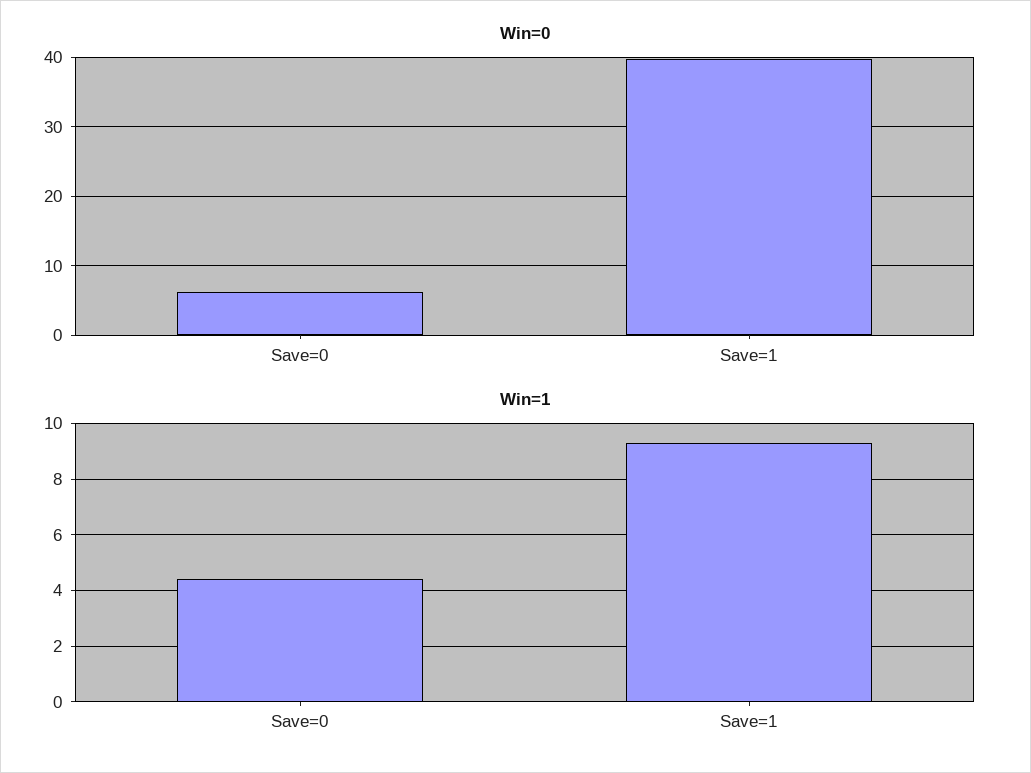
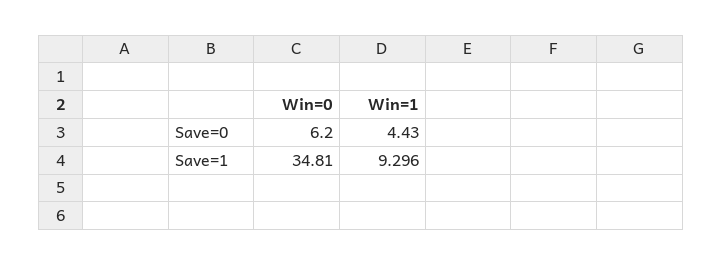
Win=0, Save=1: 40 -> 34.81

